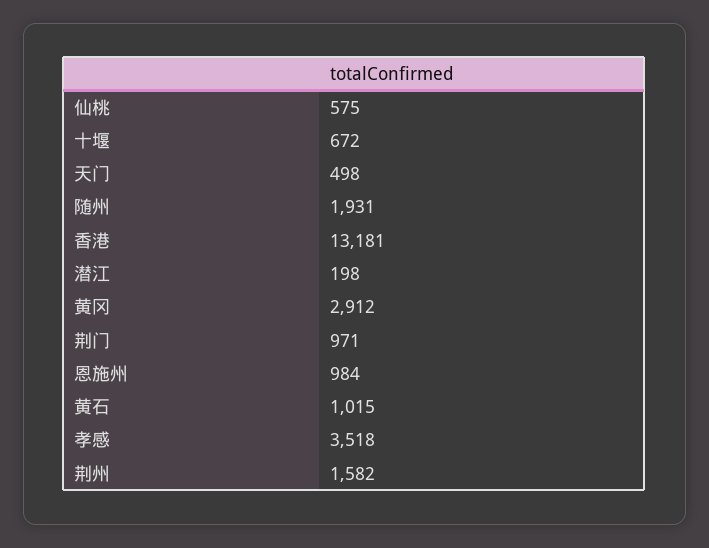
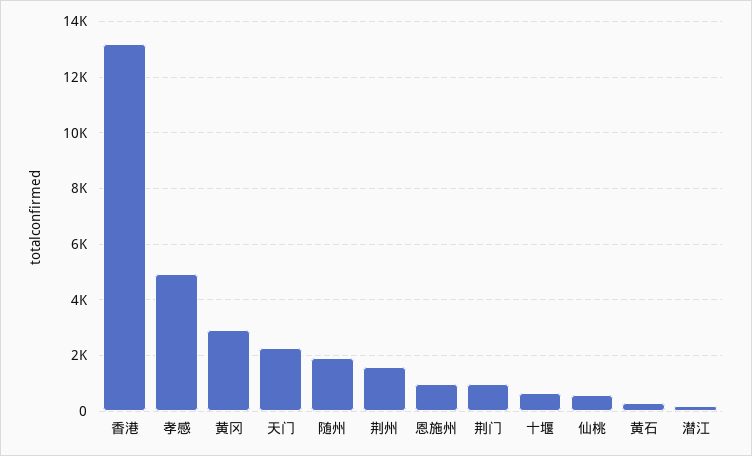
天门: 498 -> 2250
黄石: 1015 -> 250
孝感: 3518 -> 5000

